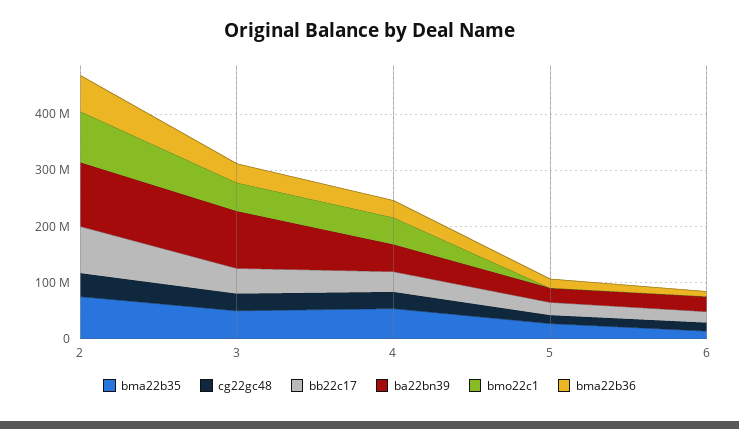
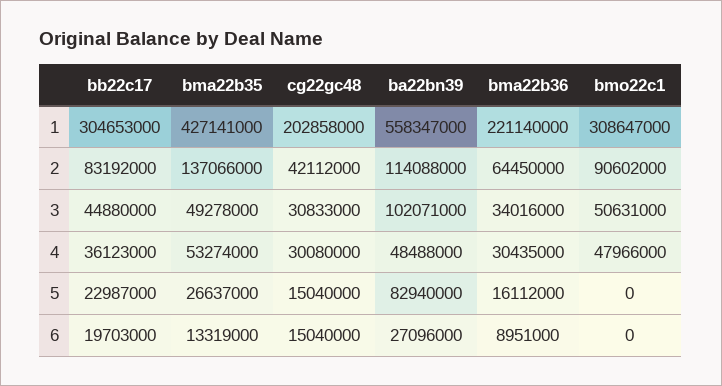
bma22b35, 2: 80000000 -> 137066000
ba22bn39, 5: 20000000 -> 82940000
bb22c17, 1: none -> 304653000
bma22b35, 1: none -> 427141000
cg22gc48, 1: none -> 202858000
ba22bn39, 1: none -> 558347000
bma22b36, 1: none -> 221140000
bmo22c1, 1: none -> 308647000

